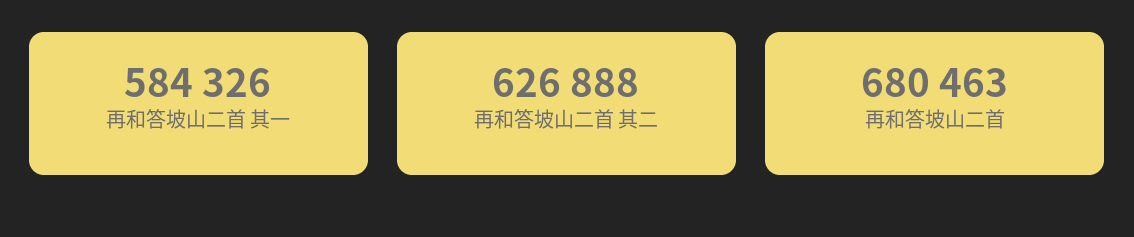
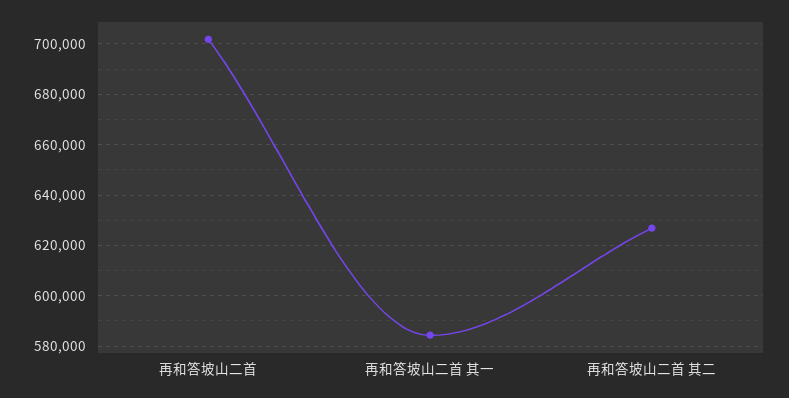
再和答坡山二首: 680463 -> 702500

